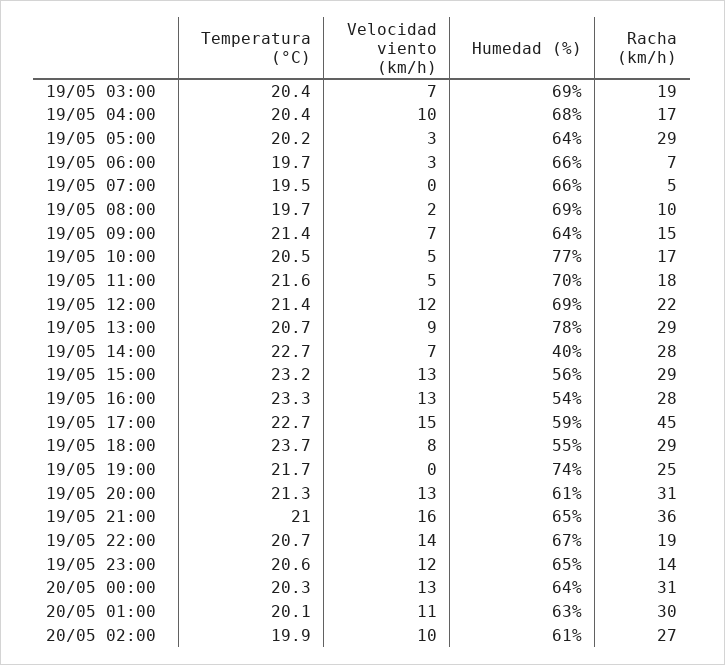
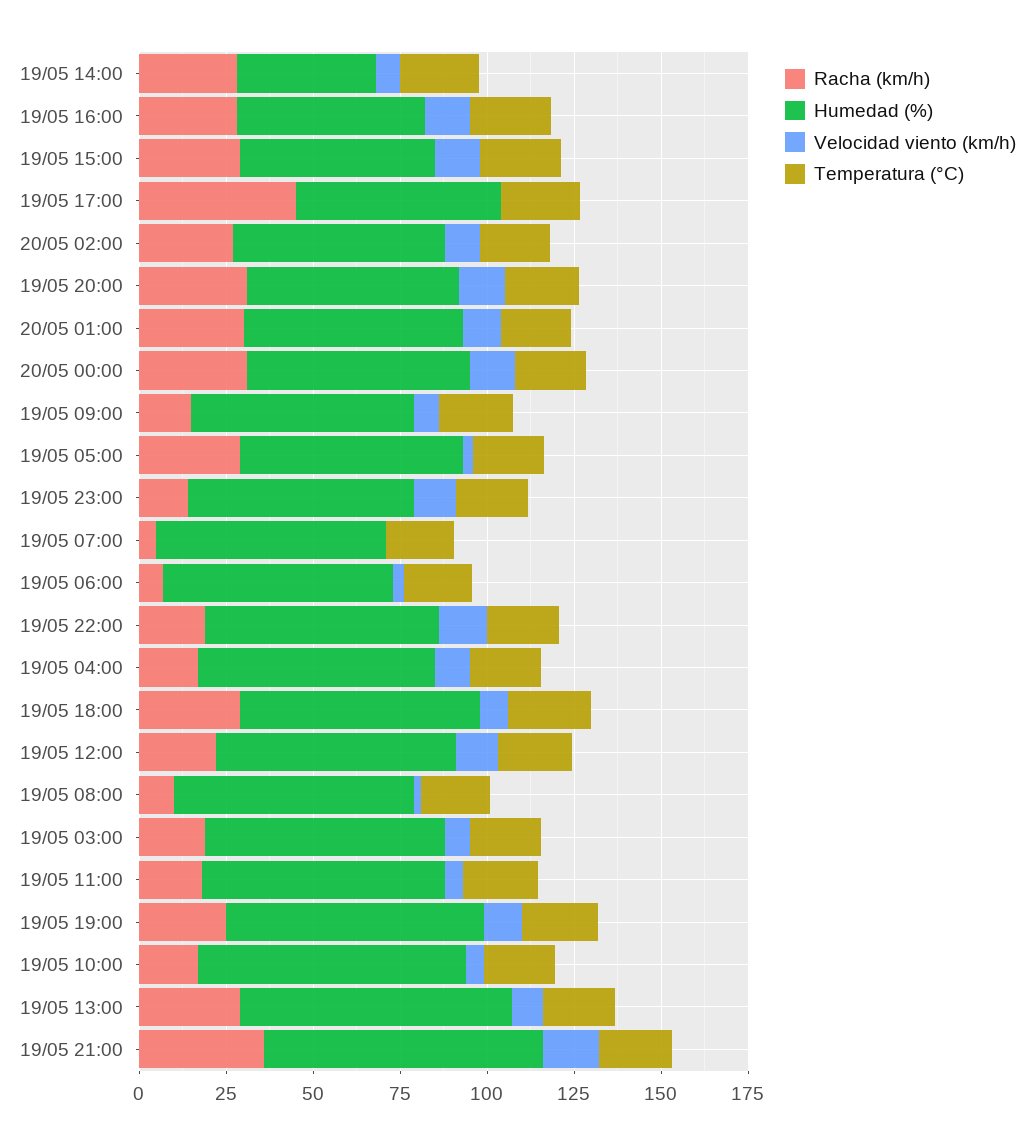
Velocidad viento (km/h), 19/05 17:00: 15 -> 0
Humedad (%), 19/05 18:00: 55 -> 70
Velocidad viento (km/h), 19/05 19:00: 0 -> 10
Humedad (%), 19/05 21:00: 65 -> 80

